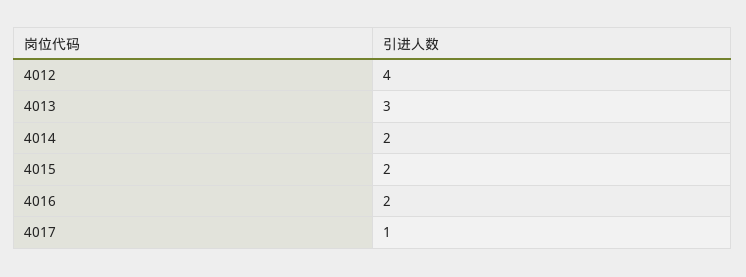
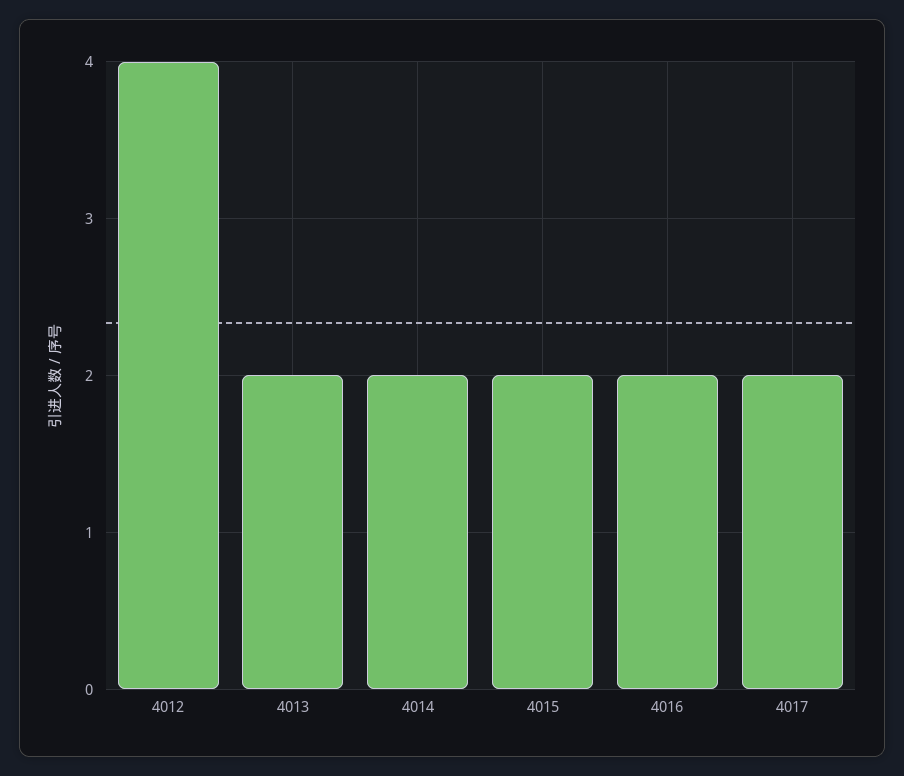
4013: 3 -> 2
4017: 1 -> 2

